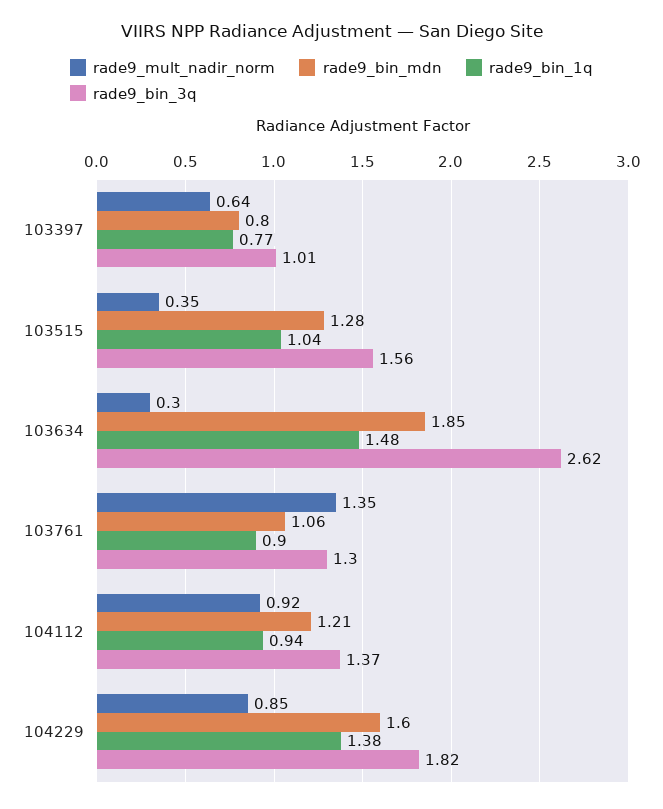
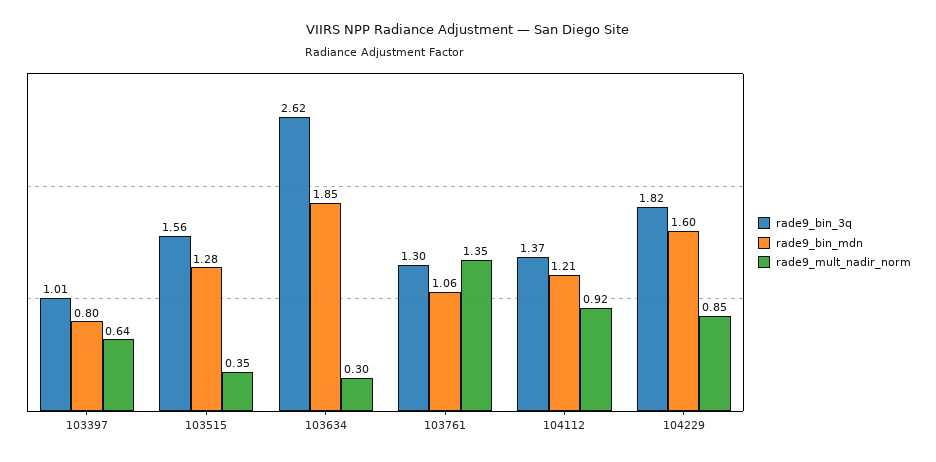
rade9_bin_1q, 103397: 0.77 -> none
rade9_bin_1q, 103515: 1.04 -> none
rade9_bin_1q, 103634: 1.48 -> none
rade9_bin_1q, 103761: 0.9 -> none
rade9_bin_1q, 104112: 0.94 -> none
rade9_bin_1q, 104229: 1.38 -> none

